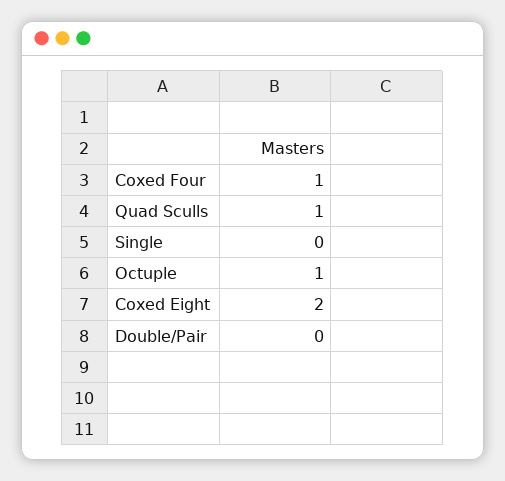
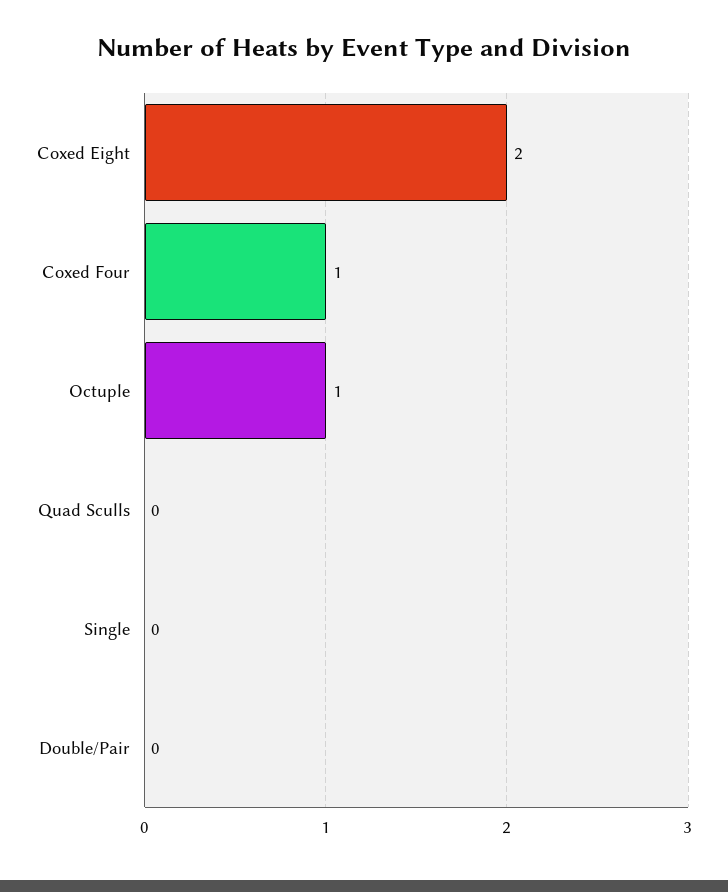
Quad Sculls: 1 -> 0

